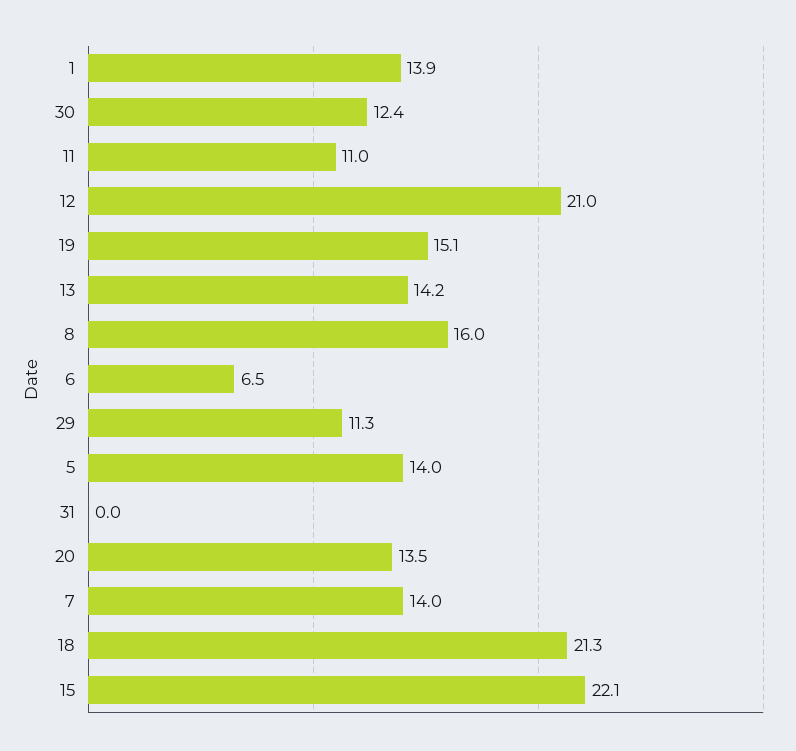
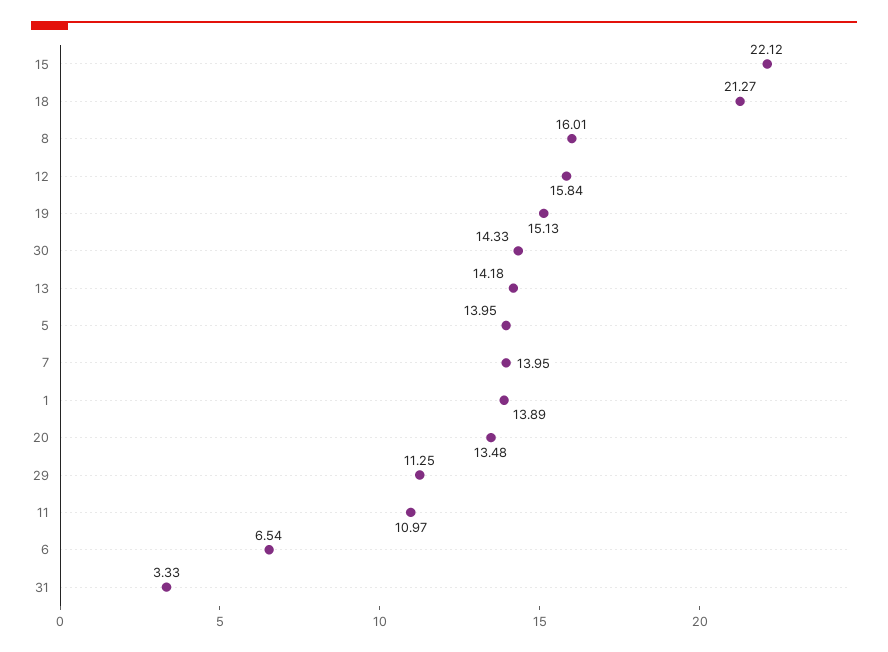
30: 12.4 -> 14.33
12: 21 -> 15.84
31: 0 -> 3.33

